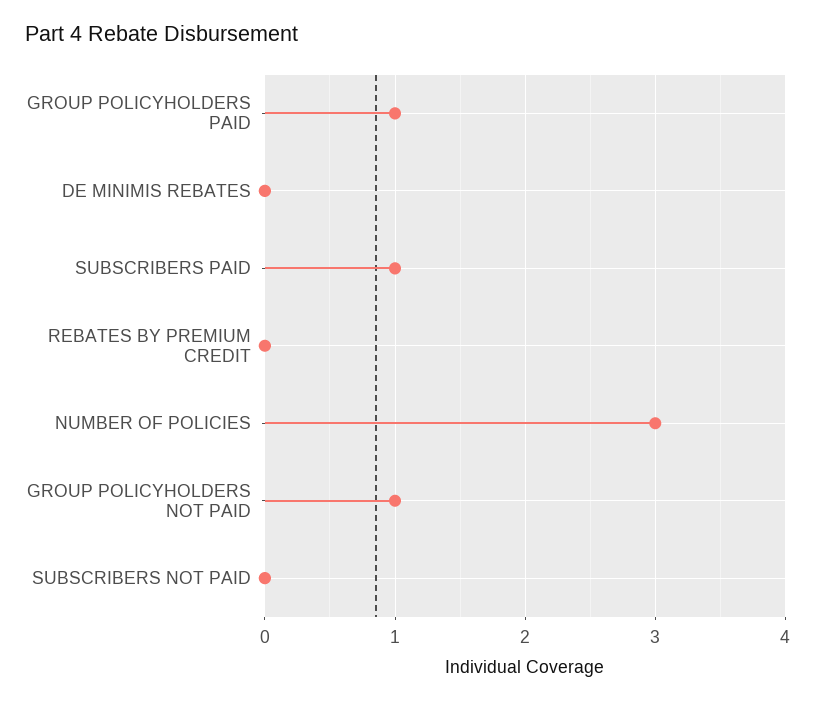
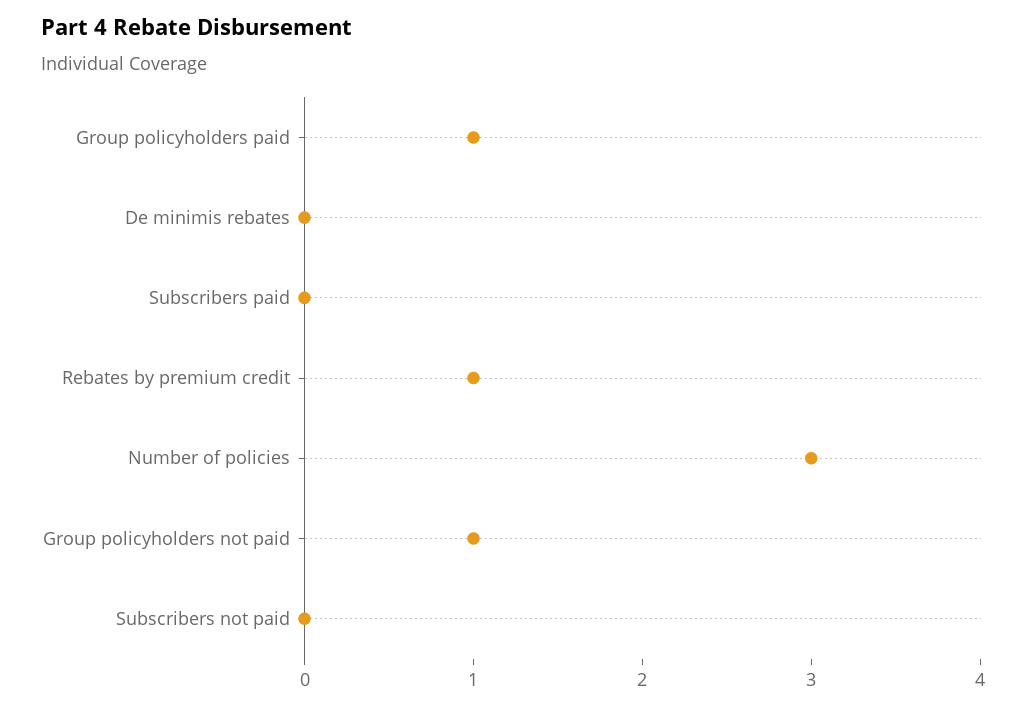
SUBSCRIBERS PAID: 1 -> 0
REBATES BY PREMIUM CREDIT: 0 -> 1

